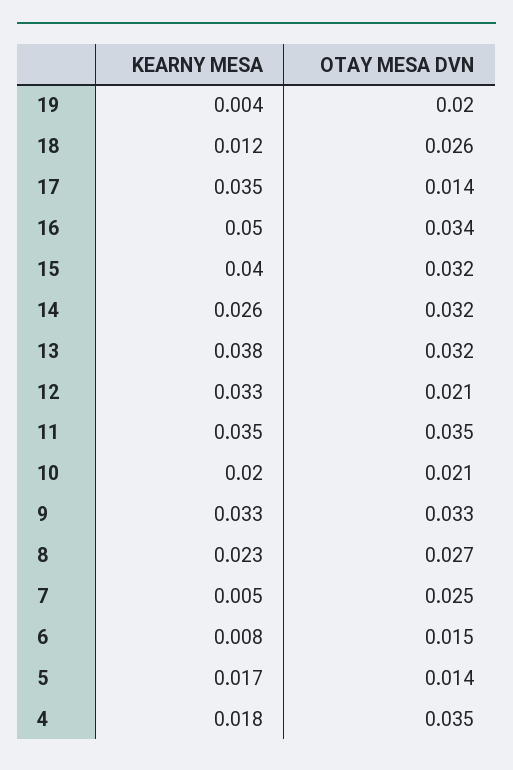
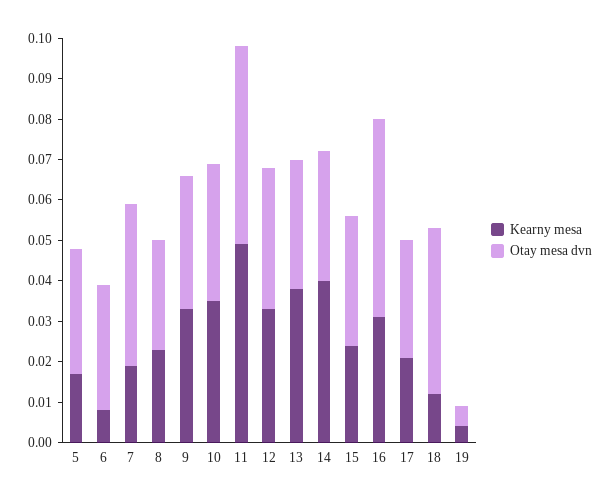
OTAY MESA DVN, 19: 0.02 -> 0.005
OTAY MESA DVN, 18: 0.026 -> 0.04
KEARNY MESA, 17: 0.035 -> 0.02
OTAY MESA DVN, 17: 0.014 -> 0.03
KEARNY MESA, 16: 0.05 -> 0.03
OTAY MESA DVN, 16: 0.034 -> 0.05
KEARNY MESA, 15: 0.04 -> 0.025
KEARNY MESA, 14: 0.026 -> 0.04
OTAY MESA DVN, 12: 0.021 -> 0.035
KEARNY MESA, 11: 0.035 -> 0.05
OTAY MESA DVN, 11: 0.035 -> 0.05
KEARNY MESA, 10: 0.02 -> 0.035
OTAY MESA DVN, 10: 0.021 -> 0.035
KEARNY MESA, 7: 0.005 -> 0.02
OTAY MESA DVN, 7: 0.025 -> 0.04
OTAY MESA DVN, 6: 0.015 -> 0.03
OTAY MESA DVN, 5: 0.014 -> 0.03
KEARNY MESA, 4: 0.018 -> none
OTAY MESA DVN, 4: 0.035 -> none

